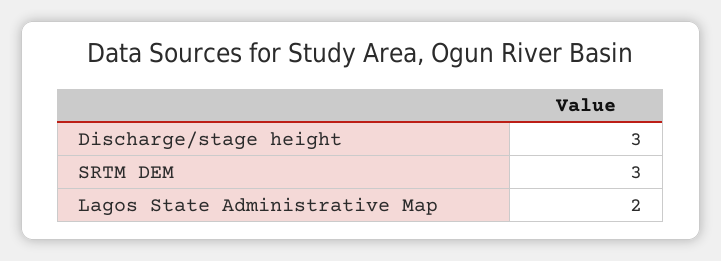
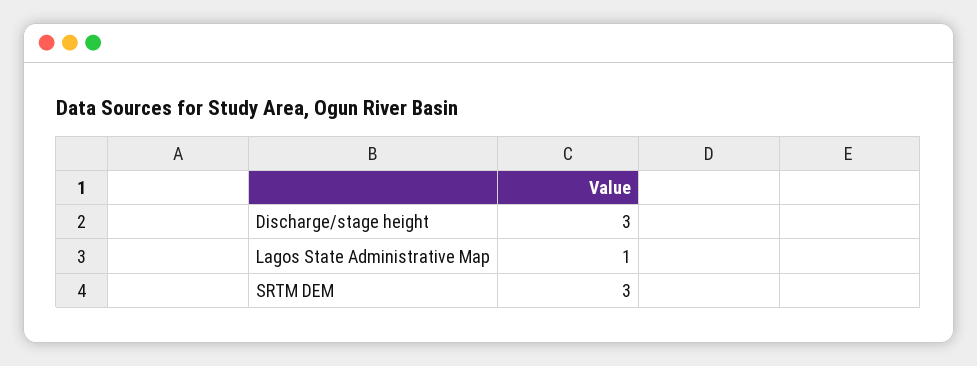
Lagos State Administrative Map: 2 -> 1

